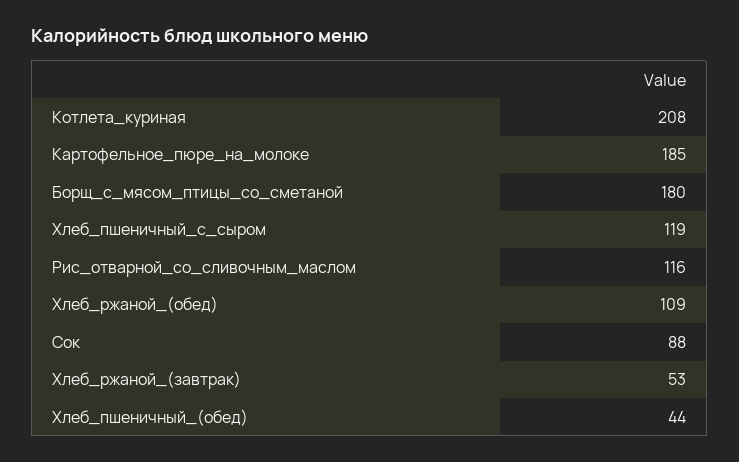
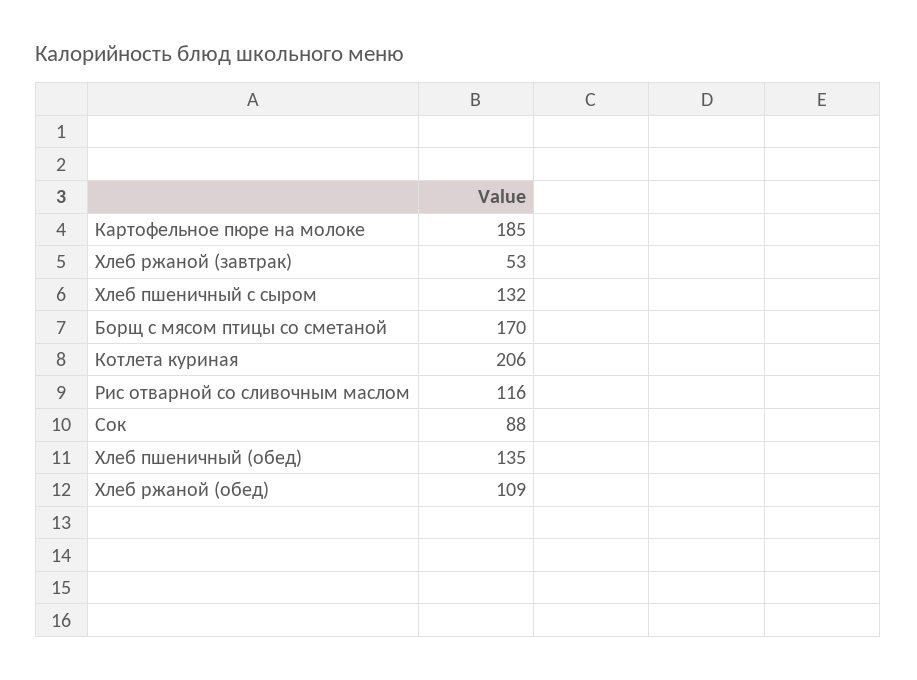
Котлета_куриная: 208 -> 206
Борщ_с_мясом_птицы_со_сметаной: 180 -> 170
Хлеб_пшеничный_с_сыром: 119 -> 132
Хлеб_пшеничный_(обед): 44 -> 135

